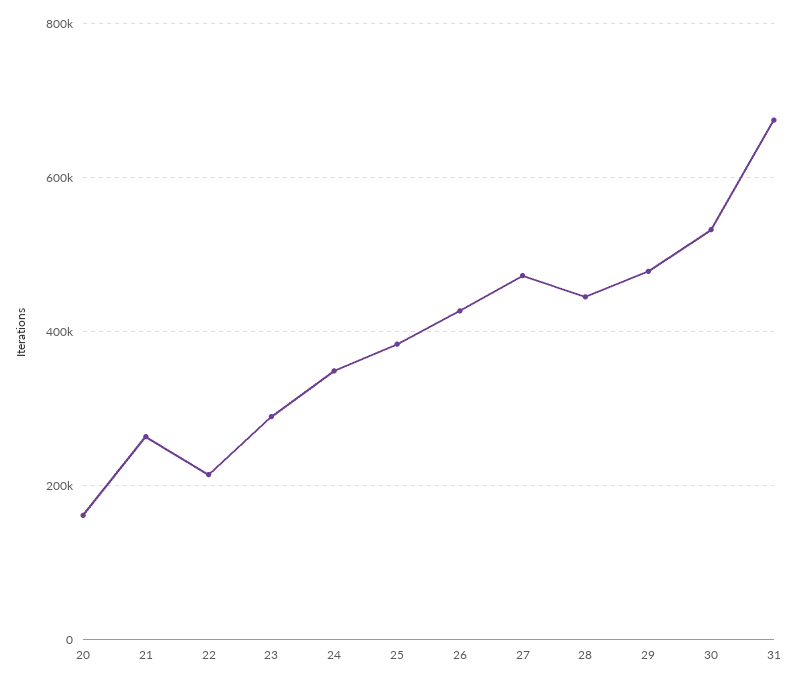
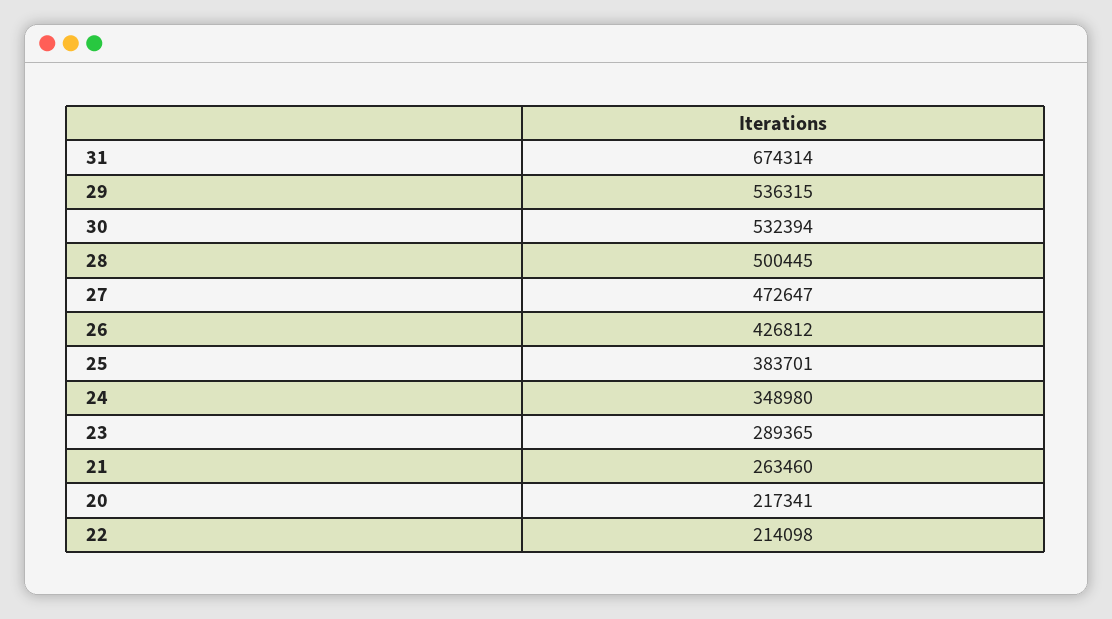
20: 160000 -> 217341
28: 440000 -> 500445
29: 480000 -> 536315

